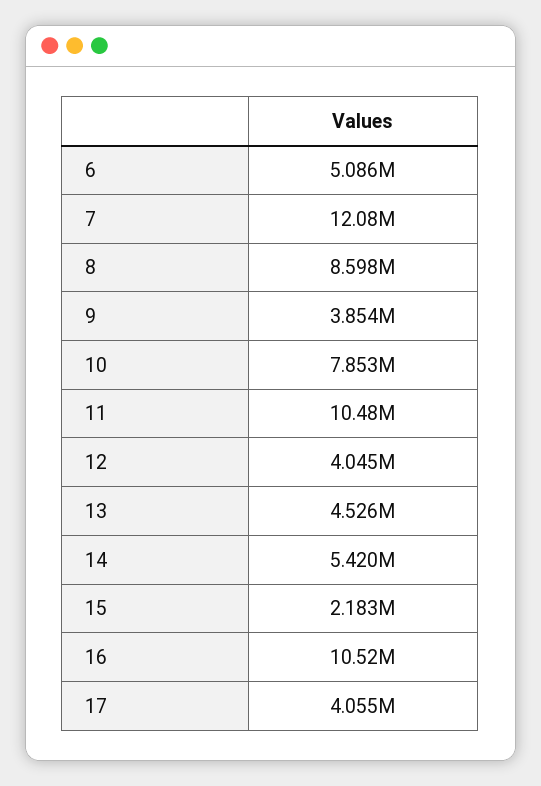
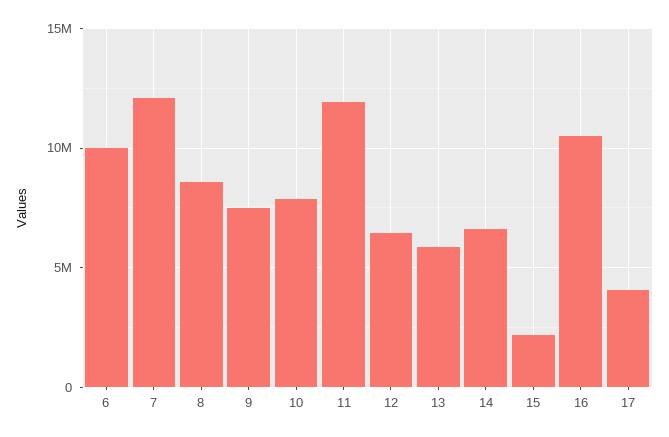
6: 5086000 -> 10000000
9: 3854000 -> 7500000
11: 10480000 -> 12000000
12: 4045000 -> 6500000
13: 4526000 -> 6000000
14: 5420000 -> 6500000

